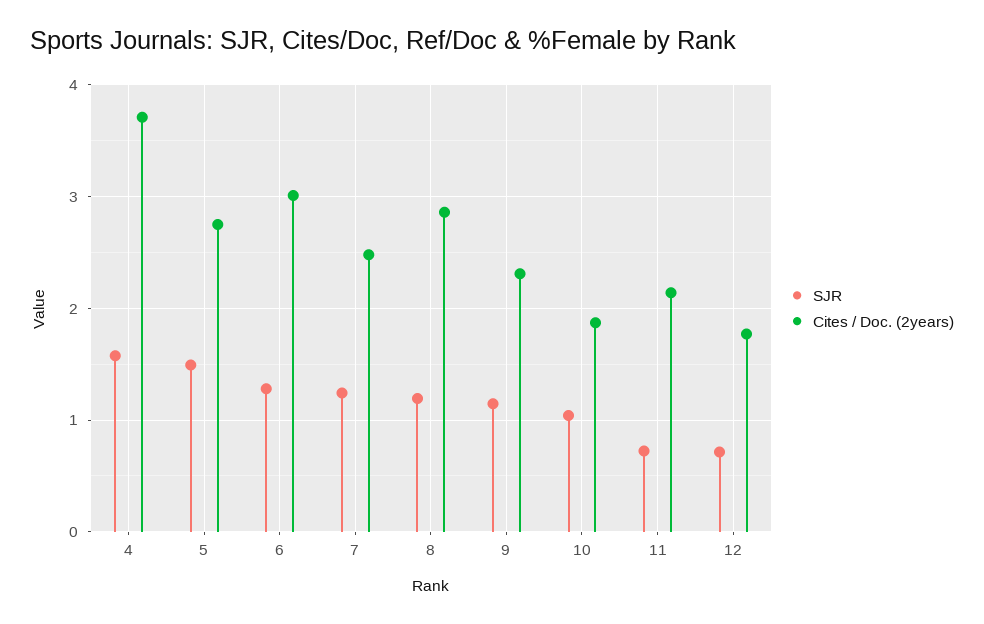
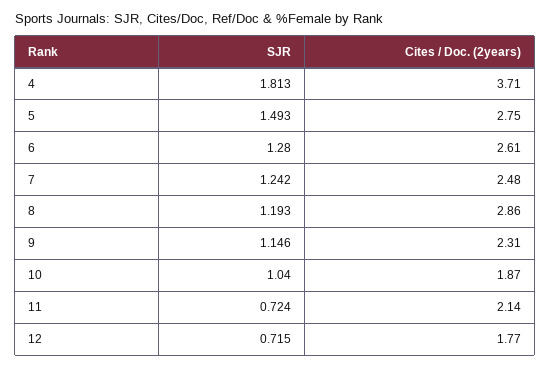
SJR, 4: 1.6 -> 1.813
Cites / Doc. (2years), 6: 3 -> 2.61

